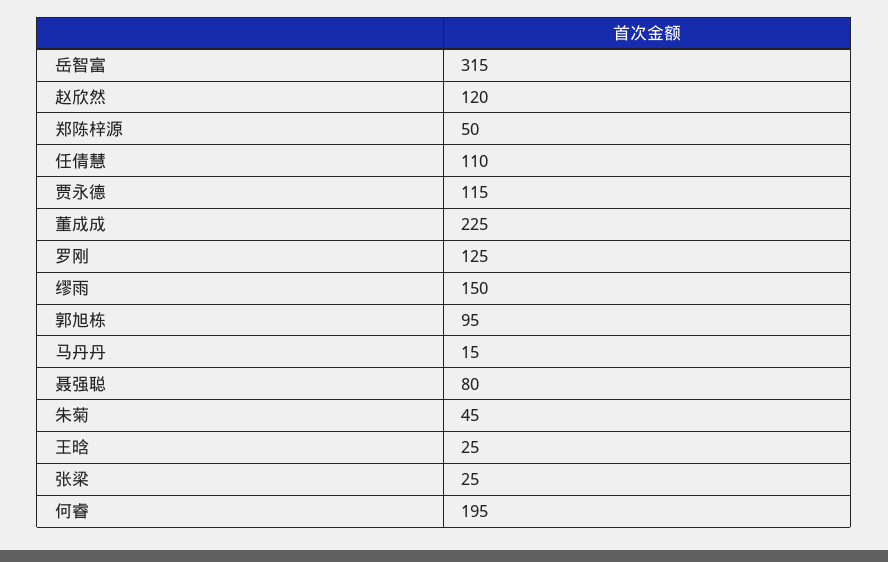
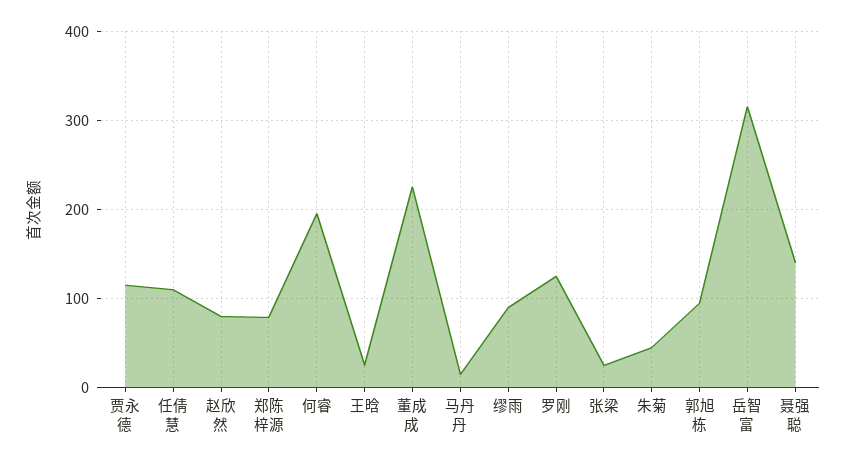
赵欣然: 120 -> 80
郑陈梓源: 50 -> 80
缪雨: 150 -> 90
聂强聪: 80 -> 140

